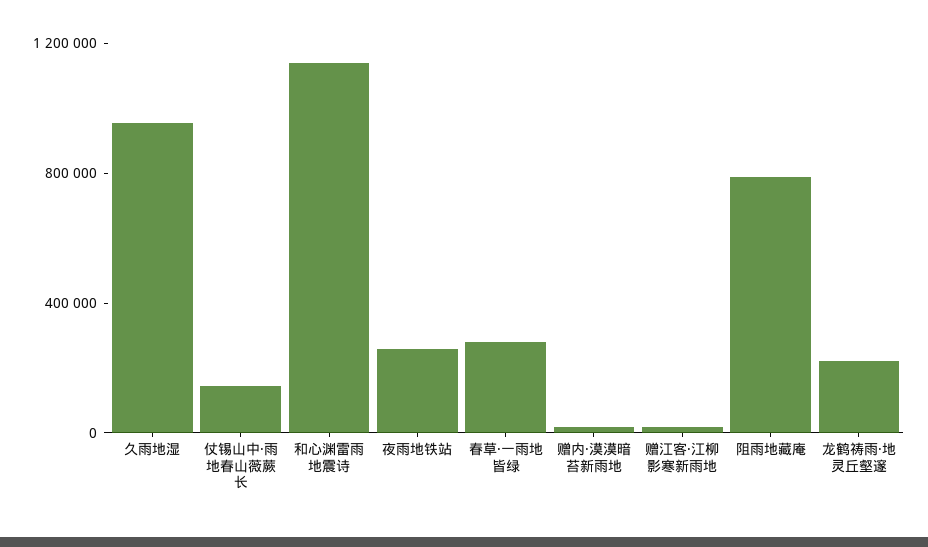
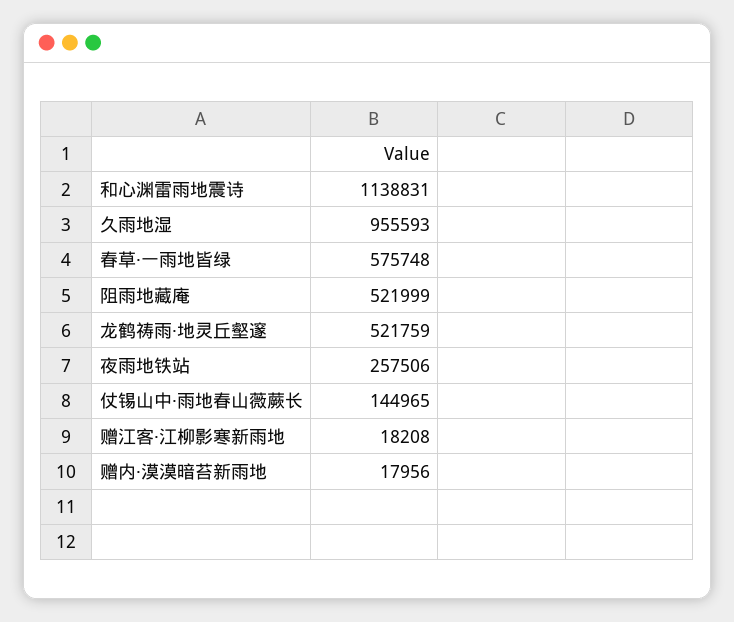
春草·一雨地皆绿: 300000 -> 575748
阻雨地藏庵: 800000 -> 521999
龙鹤祷雨·地灵丘壑邃: 200000 -> 521759

